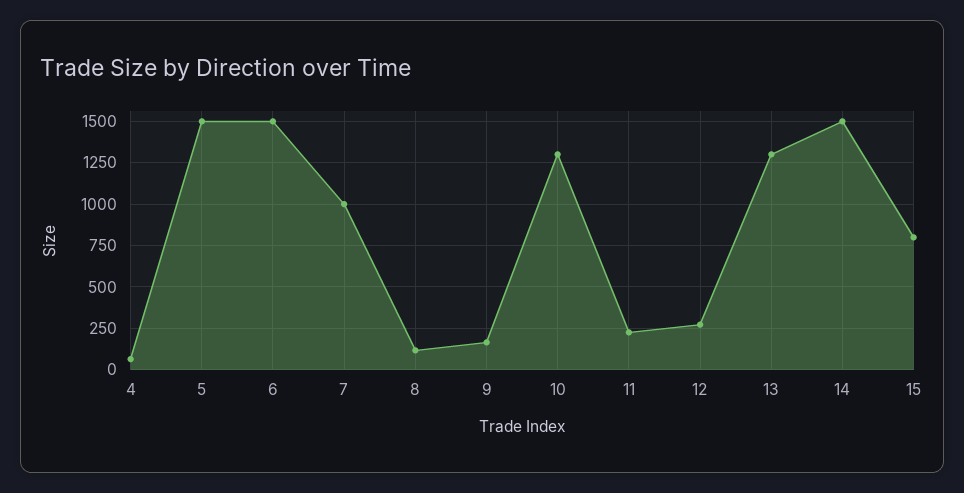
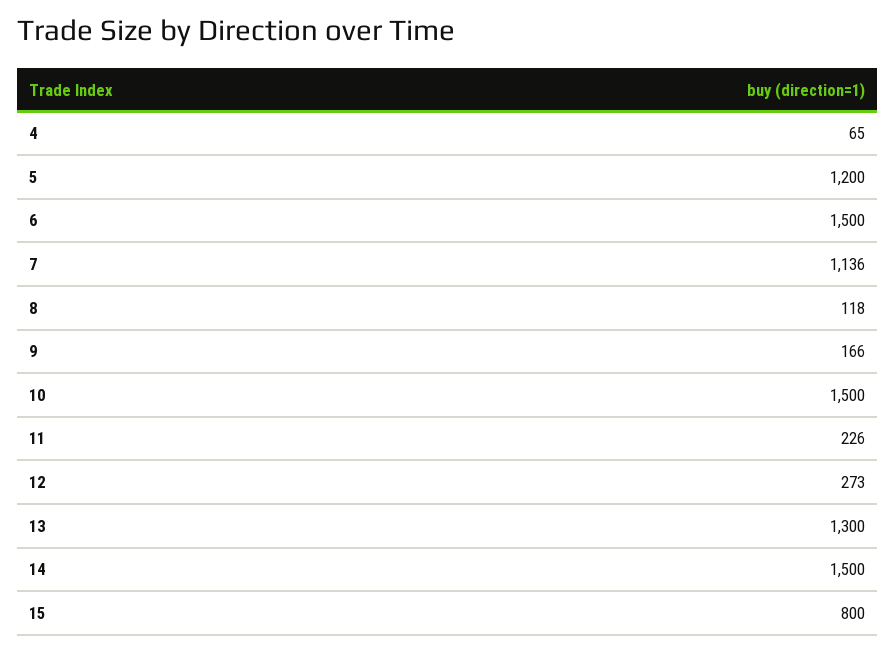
5: 1500 -> 1200
7: 1000 -> 1136
10: 1300 -> 1500

